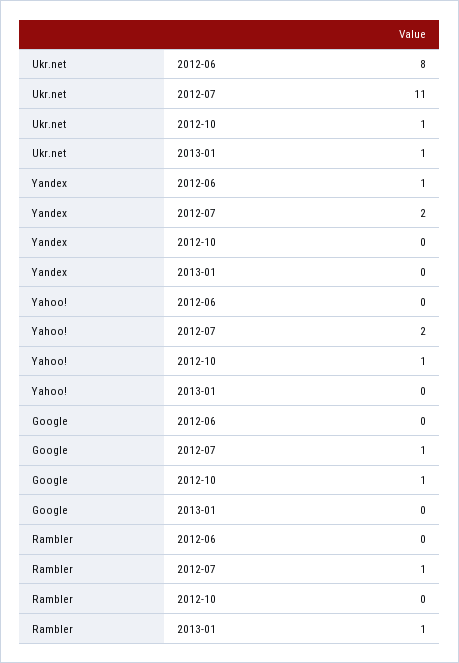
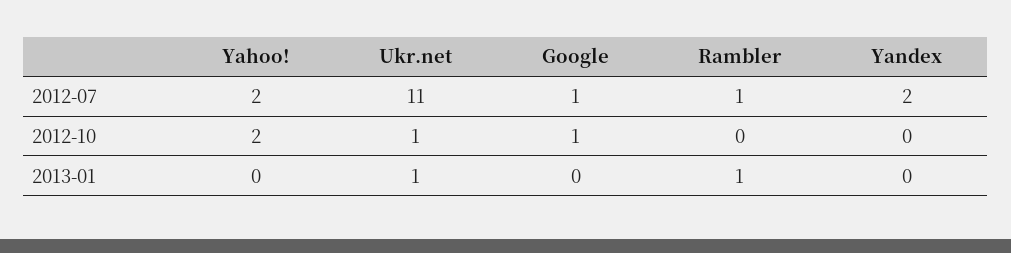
Ukr.net, 2012-06: 8 -> none
Yandex, 2012-06: 1 -> none
Yahoo!, 2012-06: 0 -> none
Yahoo!, 2012-10: 1 -> 2
Google, 2012-06: 0 -> none
Rambler, 2012-06: 0 -> none

